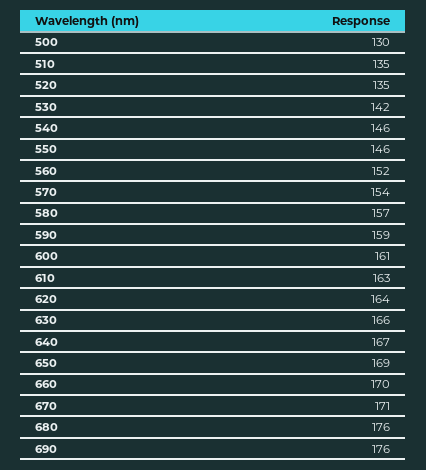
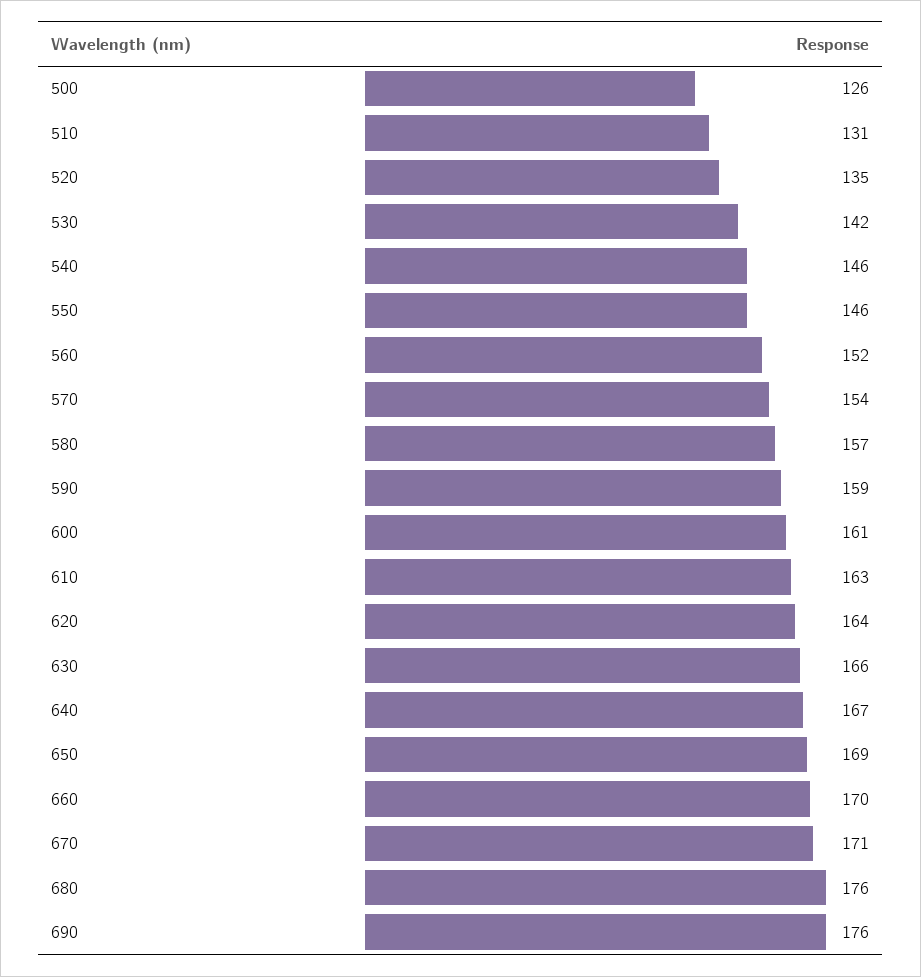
500: 130 -> 126
510: 135 -> 131

